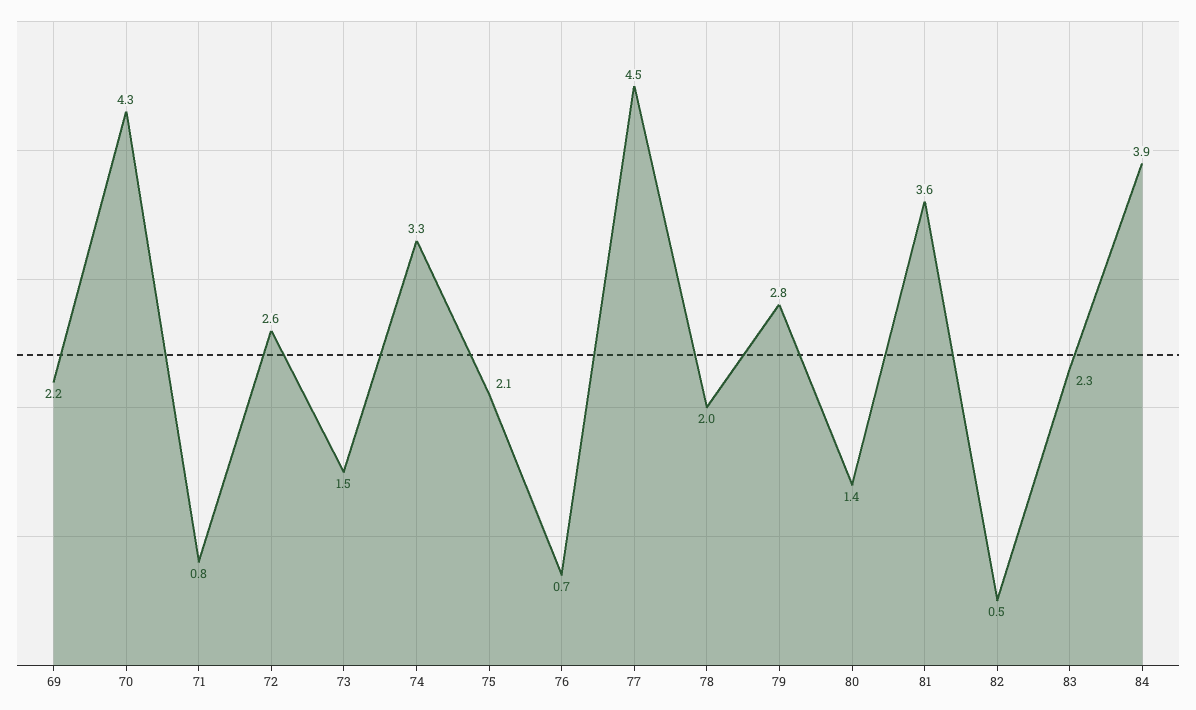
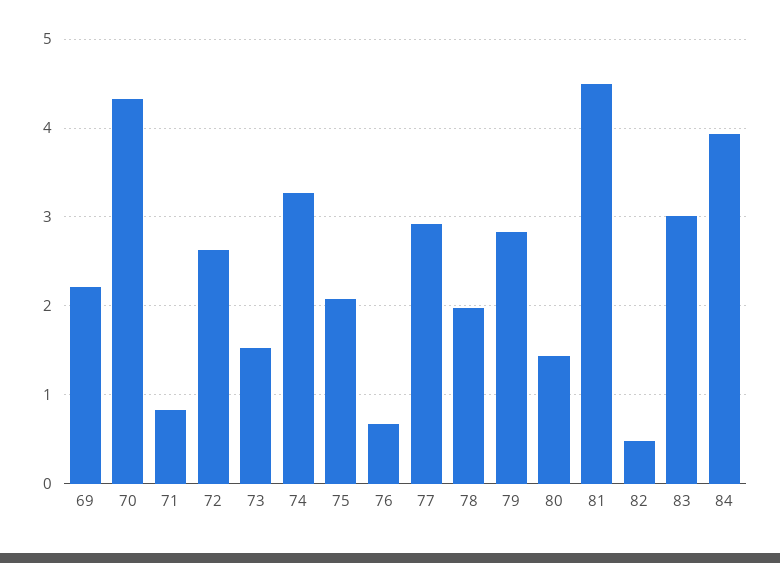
77: 4.5 -> 2.9
81: 3.6 -> 4.5
83: 2.3 -> 3

